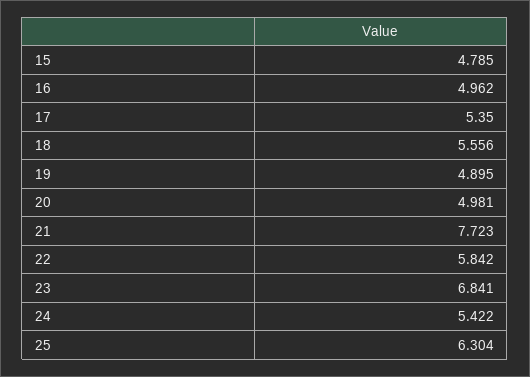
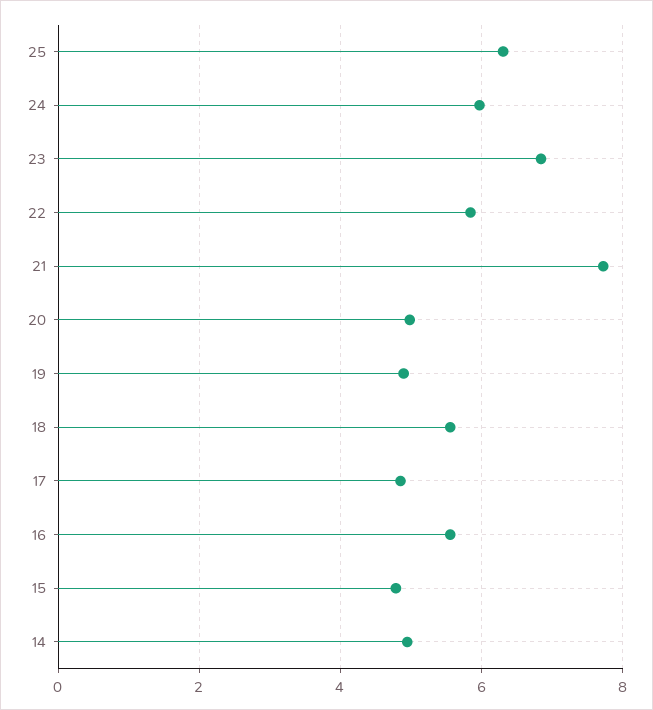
16: 4.962 -> 5.6
17: 5.35 -> 4.8
24: 5.422 -> 6
14: none -> 5

